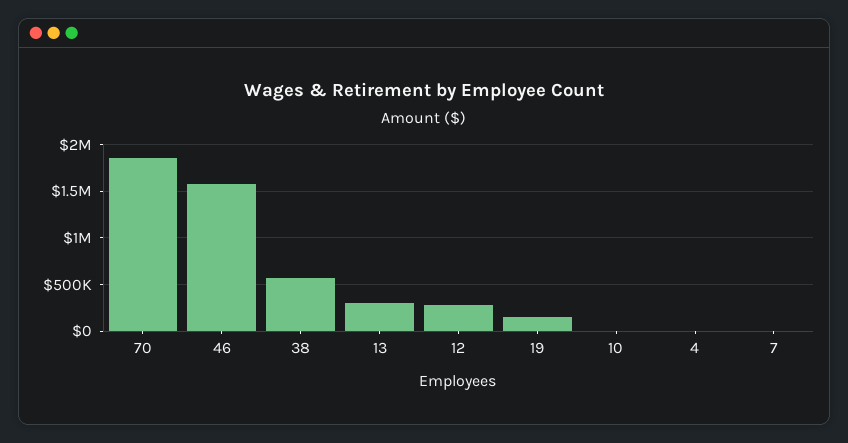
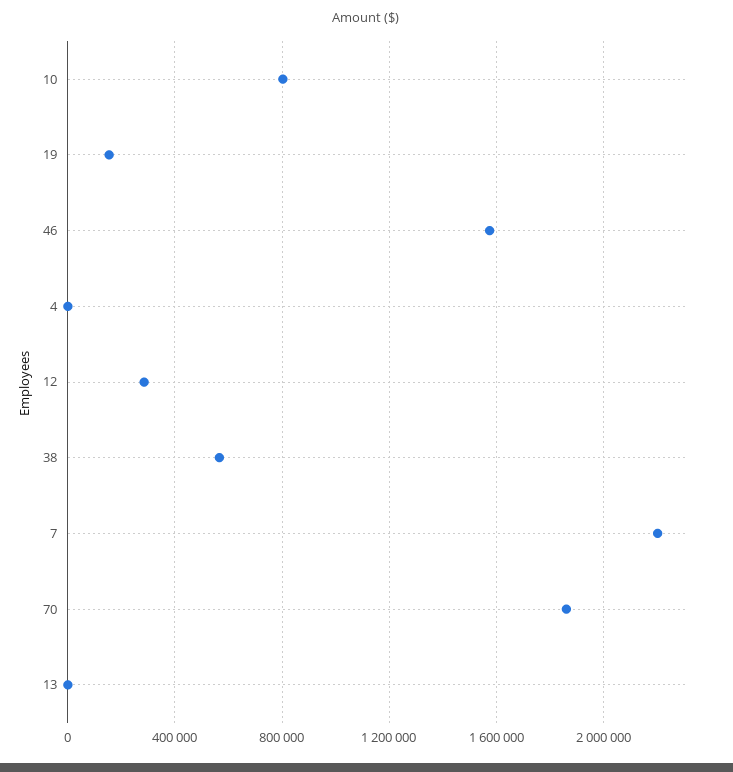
13: 300000 -> 0
10: 0 -> 800000
7: 0 -> 2200000

